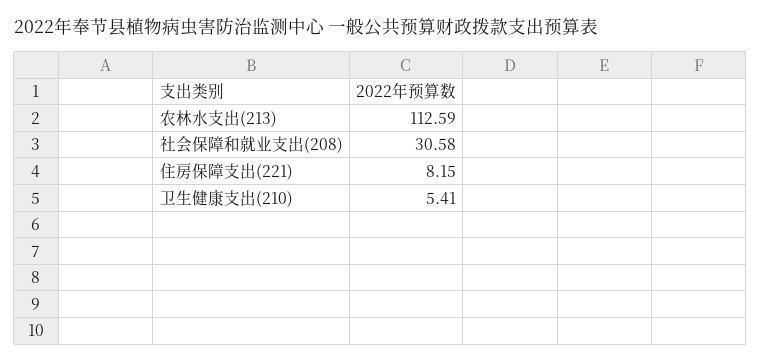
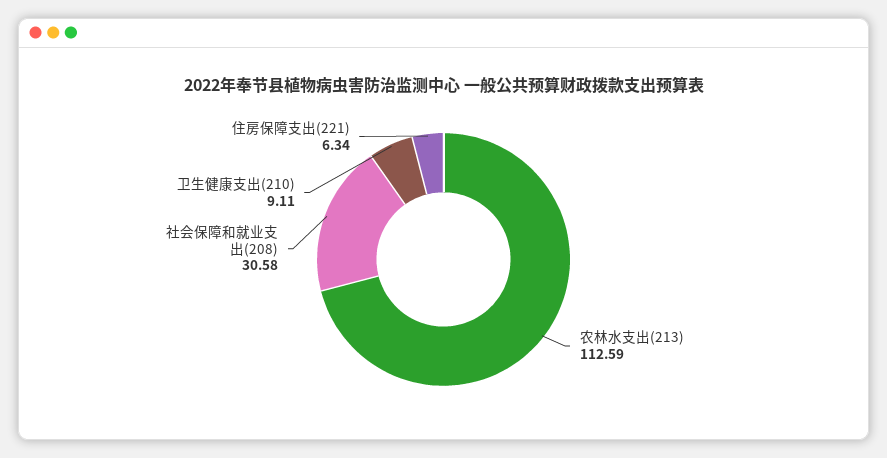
住房保障支出(221): 8.15 -> 6.34
卫生健康支出(210): 5.41 -> 9.11

